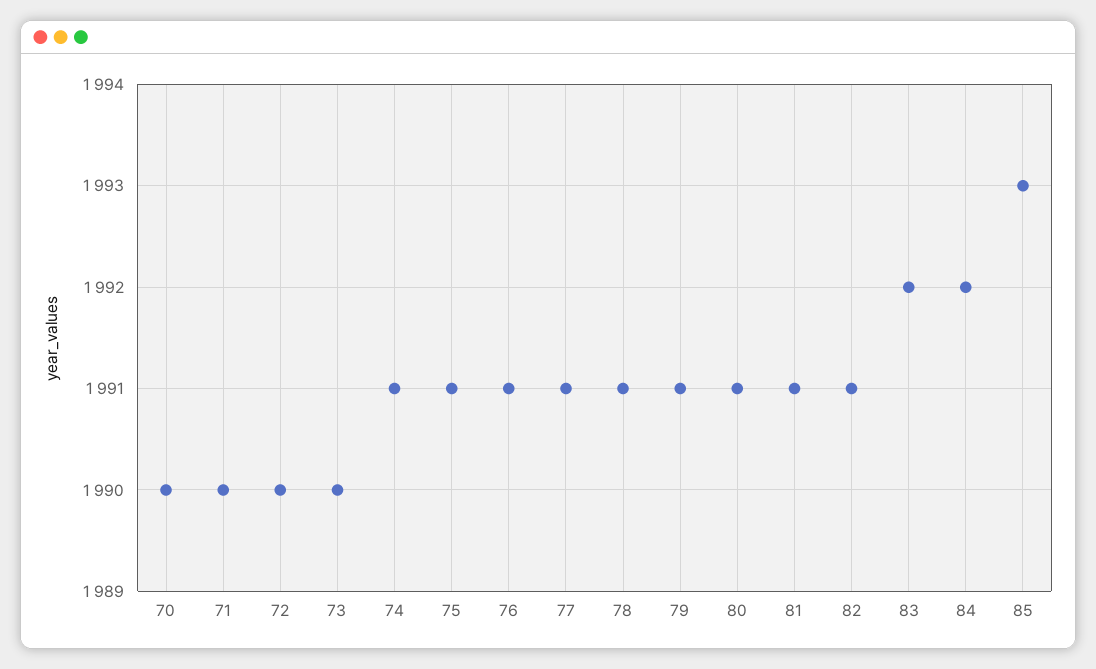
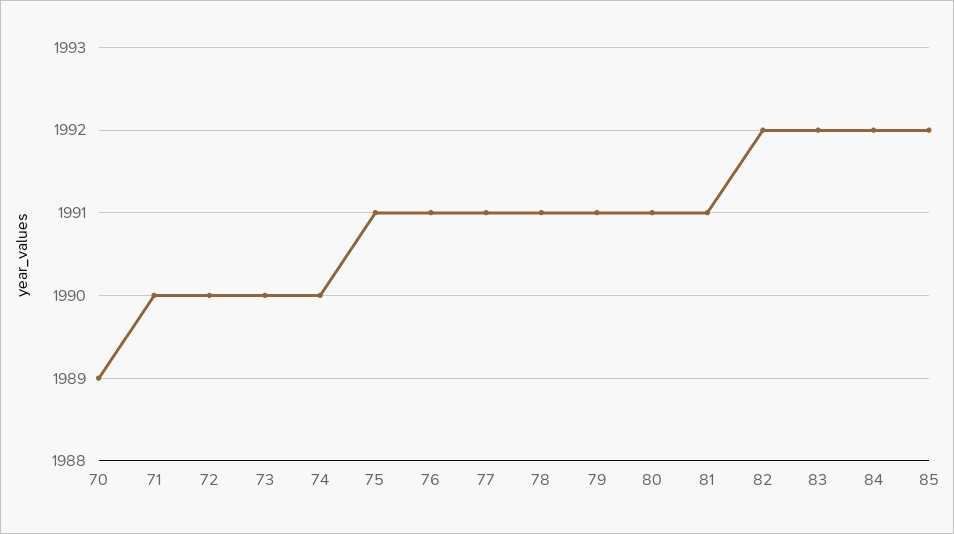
70: 1990 -> 1989
74: 1991 -> 1990
82: 1991 -> 1992
85: 1993 -> 1992

